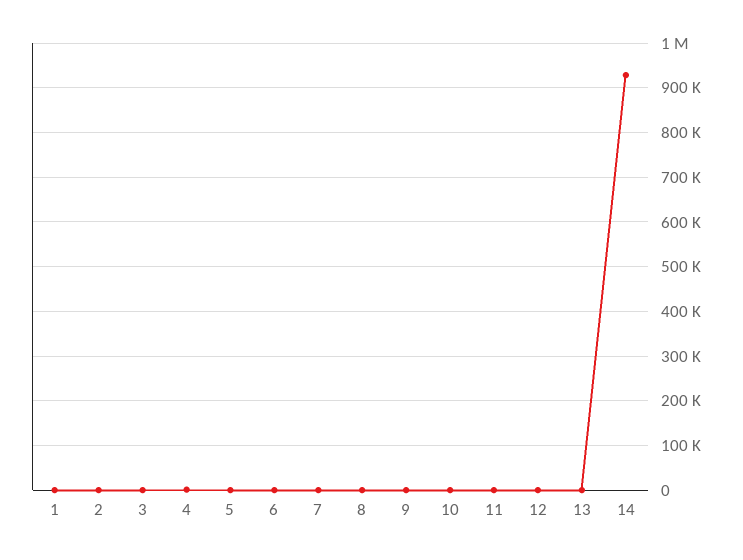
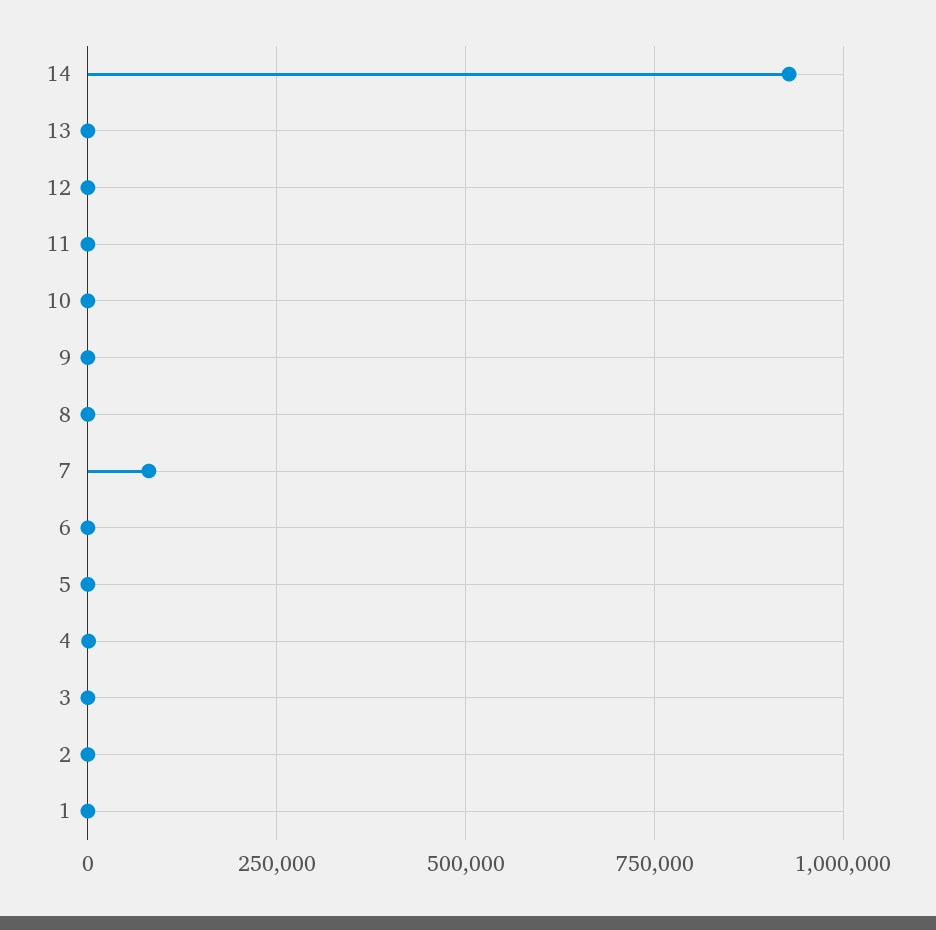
7: 0 -> 75000

